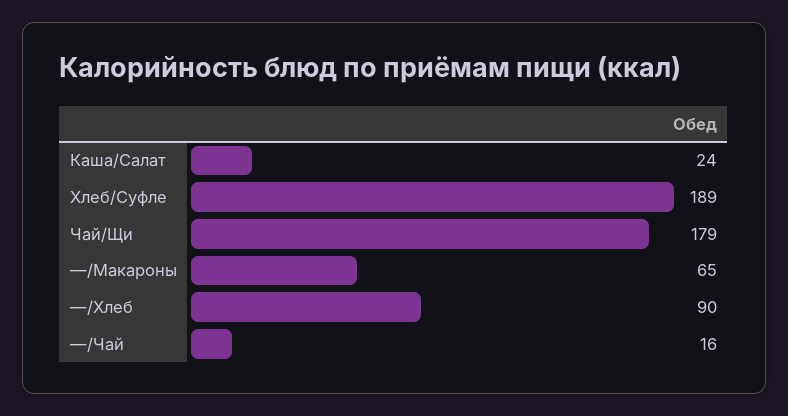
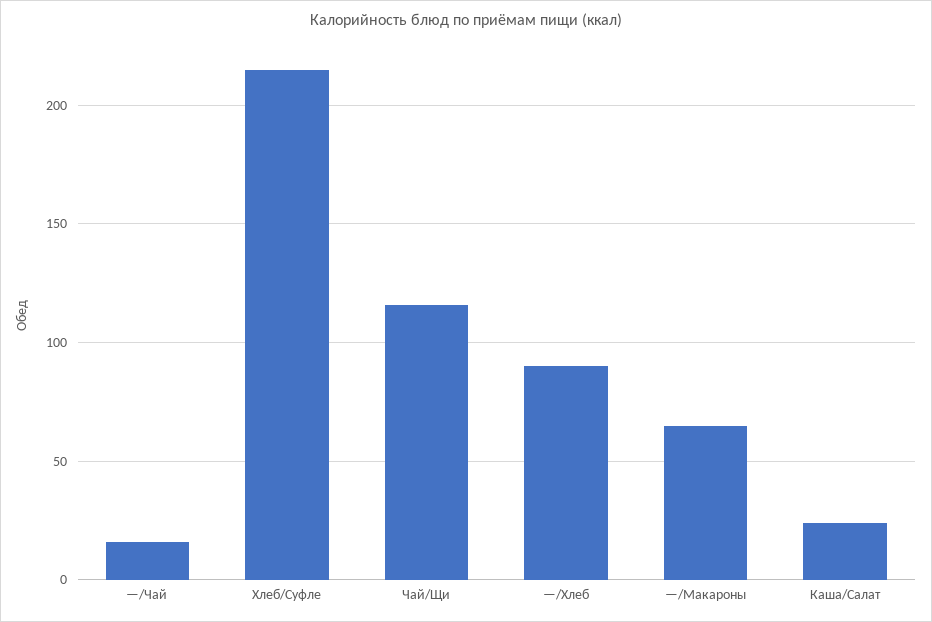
Хлеб/Суфле: 189 -> 215
Чай/Щи: 179 -> 115

